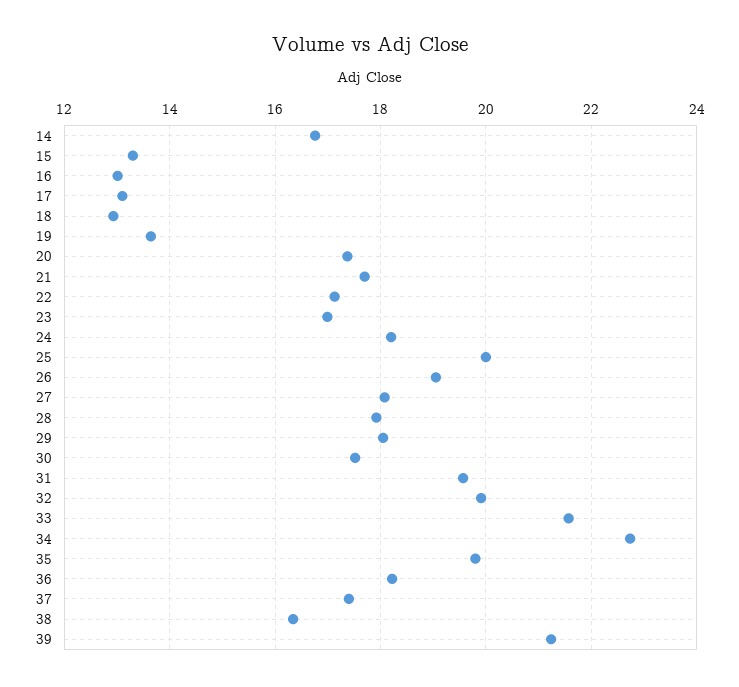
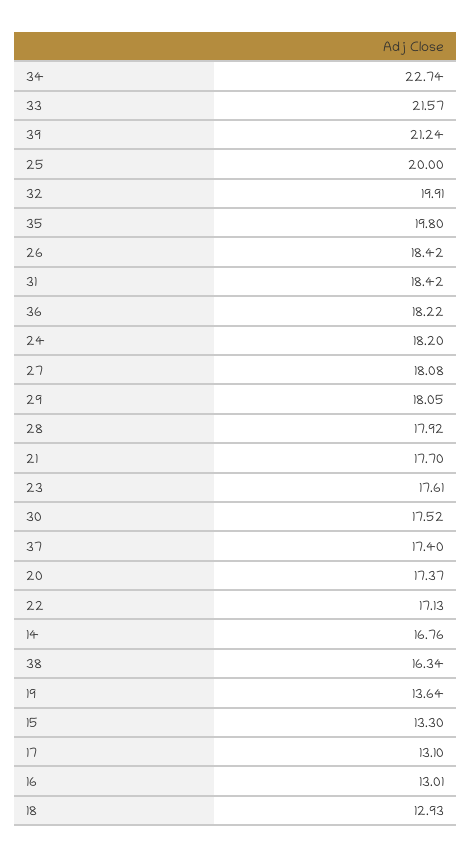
23: 17 -> 17.61
26: 19 -> 18.42
31: 19.6 -> 18.42

